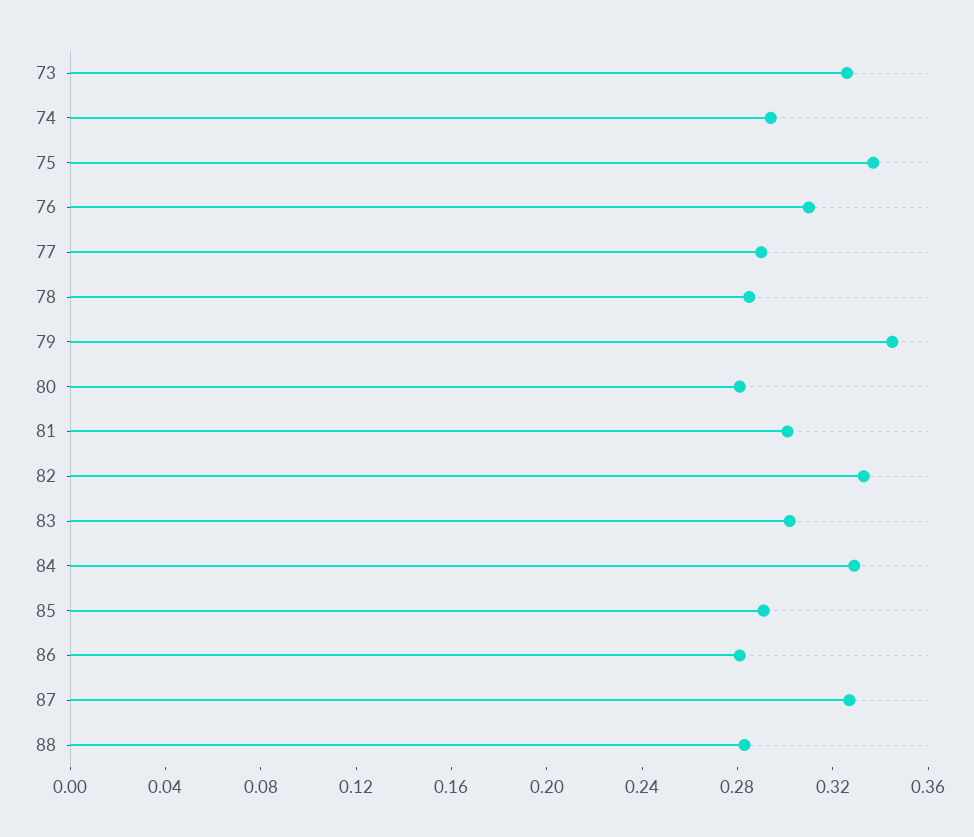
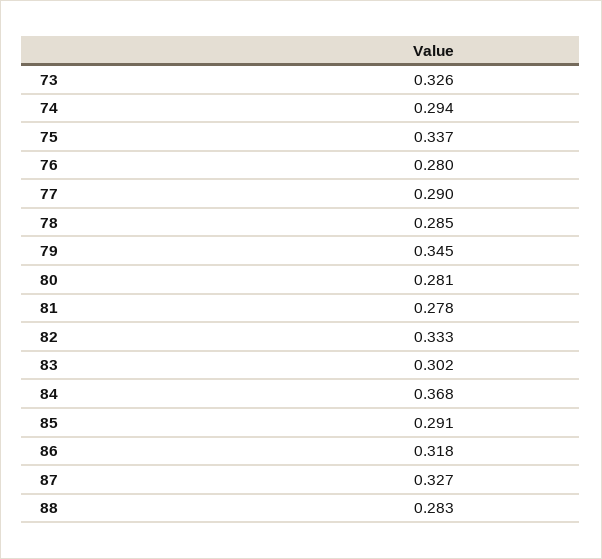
76: 0.31 -> 0.28
81: 0.3 -> 0.278
84: 0.33 -> 0.368
86: 0.28 -> 0.318

